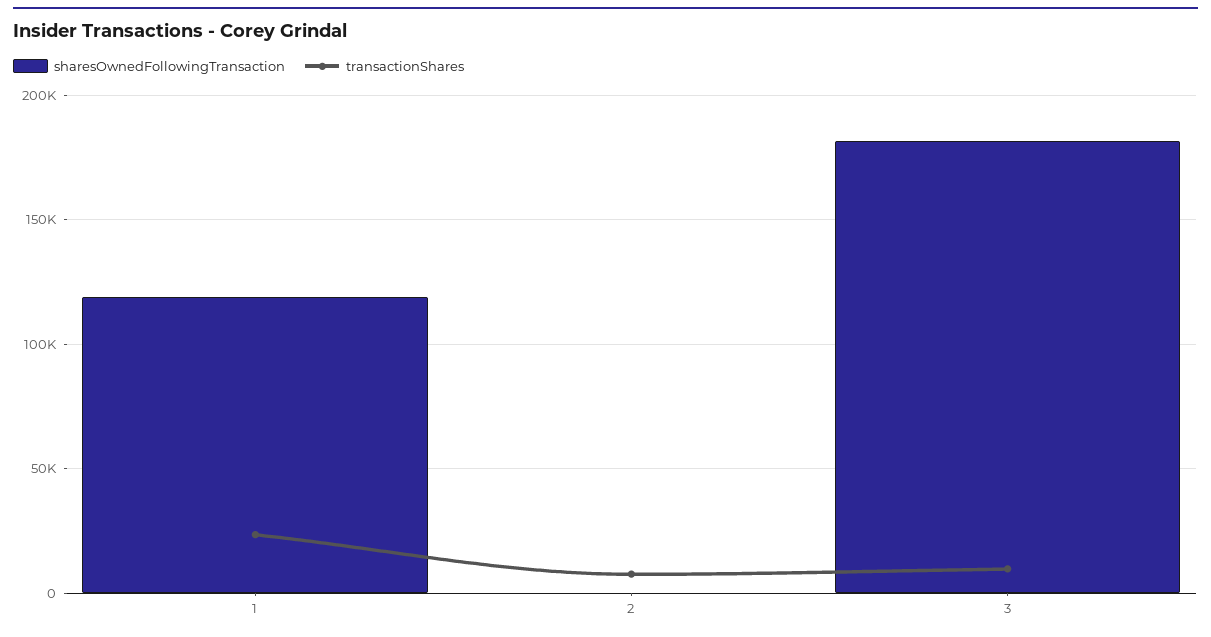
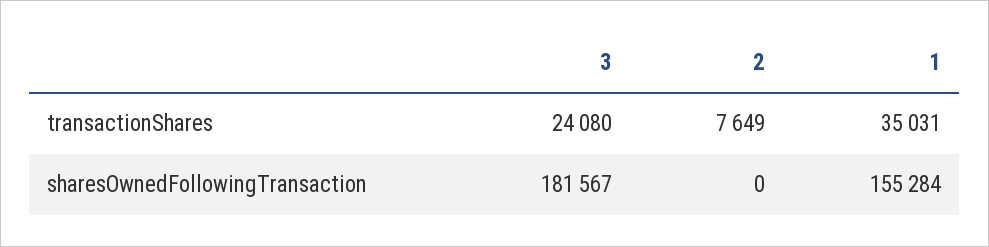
sharesOwnedFollowingTransaction, 1: 120000 -> 155284
transactionShares, 1: 25000 -> 35031
transactionShares, 3: 10000 -> 24080

